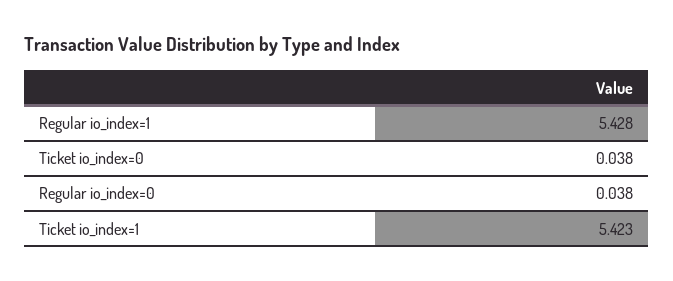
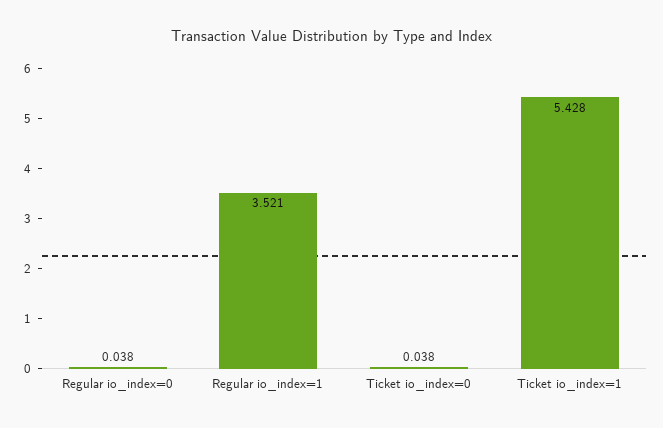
Regular io_index=1: 5.428 -> 3.521
Ticket io_index=1: 5.423 -> 5.428

